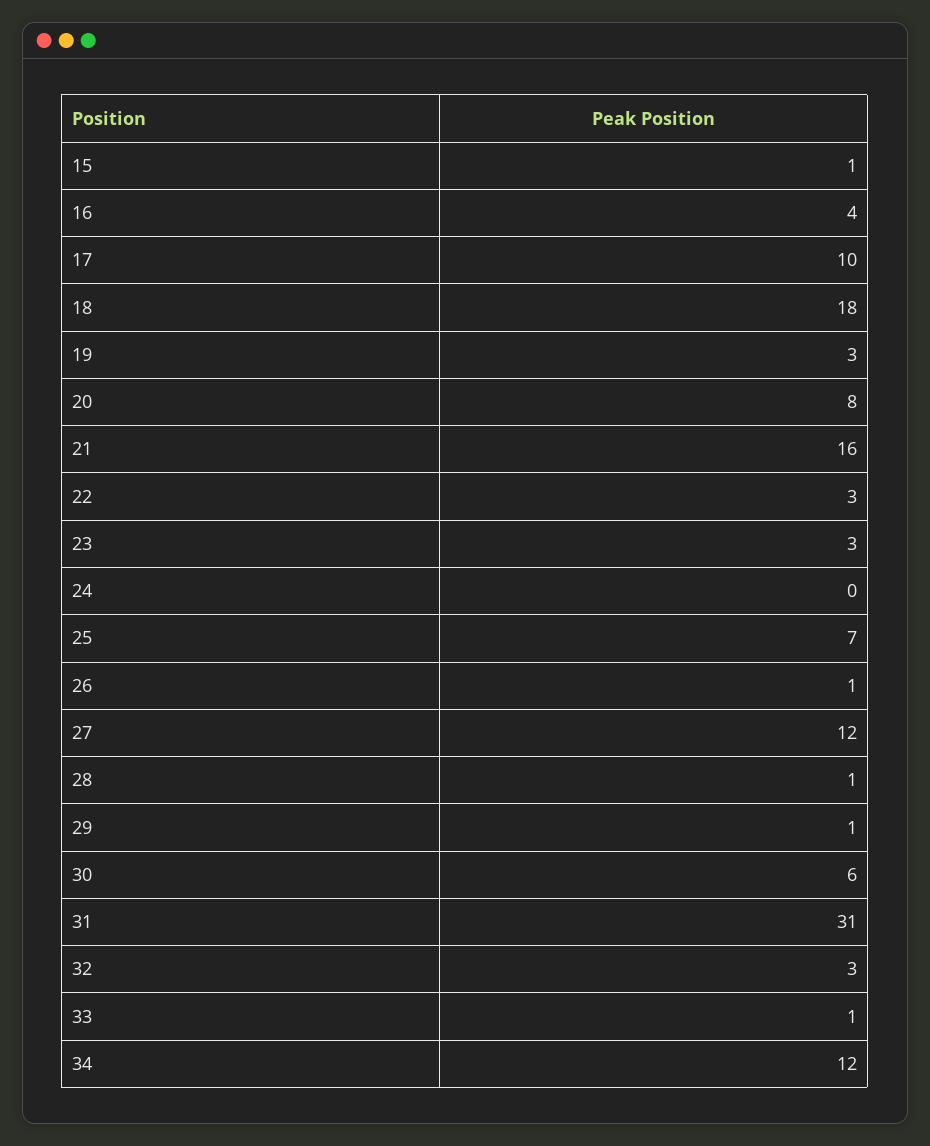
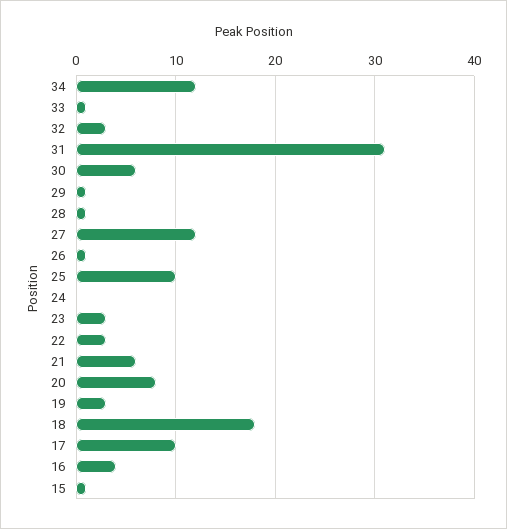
21: 16 -> 6
25: 7 -> 10

